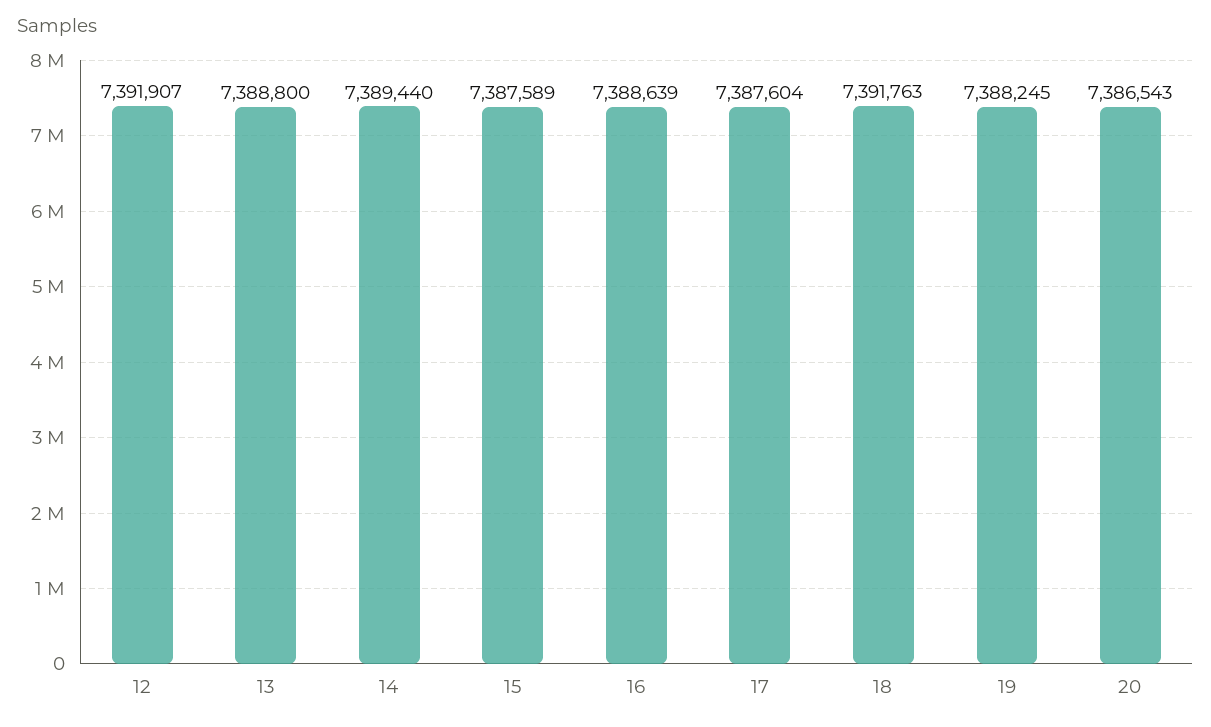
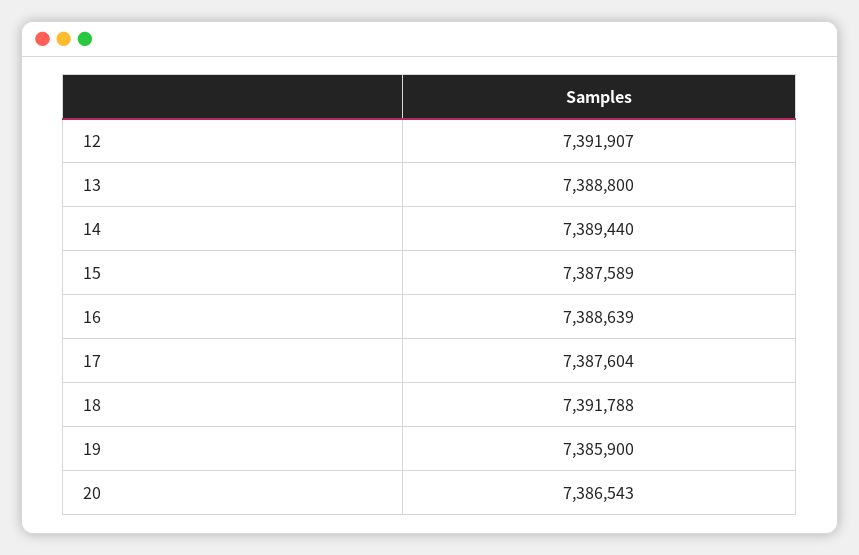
18: 7391763 -> 7391788
19: 7388245 -> 7385900

